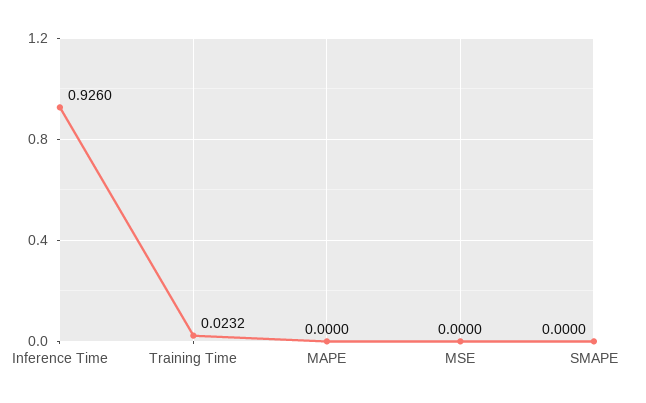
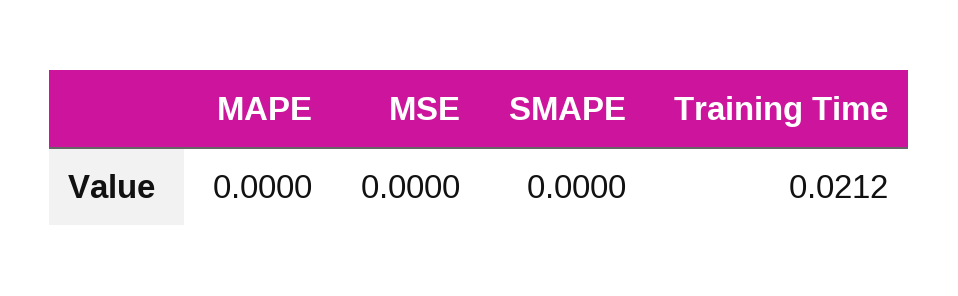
Inference Time: 0.926 -> none
Training Time: 0.0232 -> 0.0212

